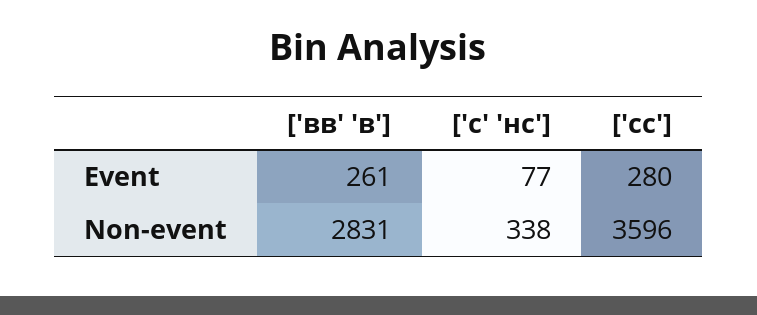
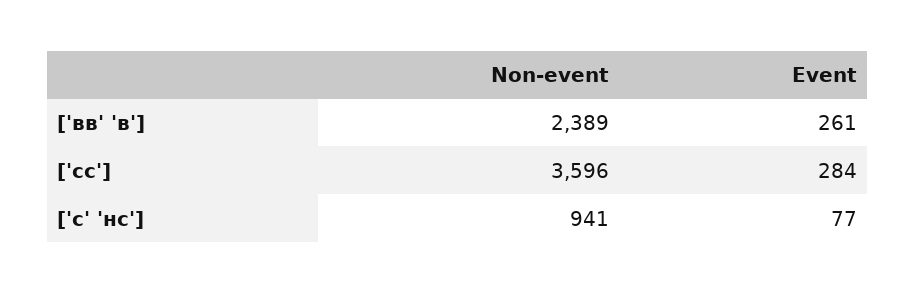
['сс'], Event: 280 -> 284
['вв' 'в'], Non-event: 2831 -> 2389
['с' 'нс'], Non-event: 338 -> 941

